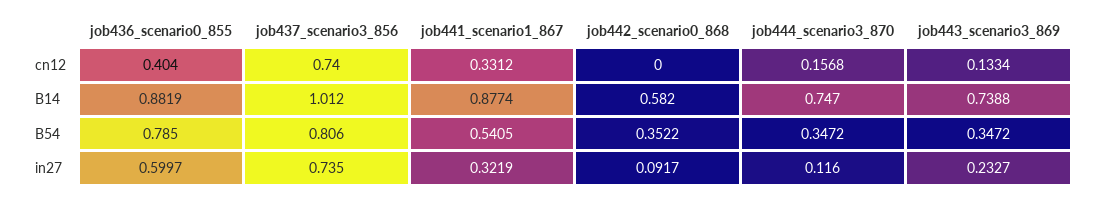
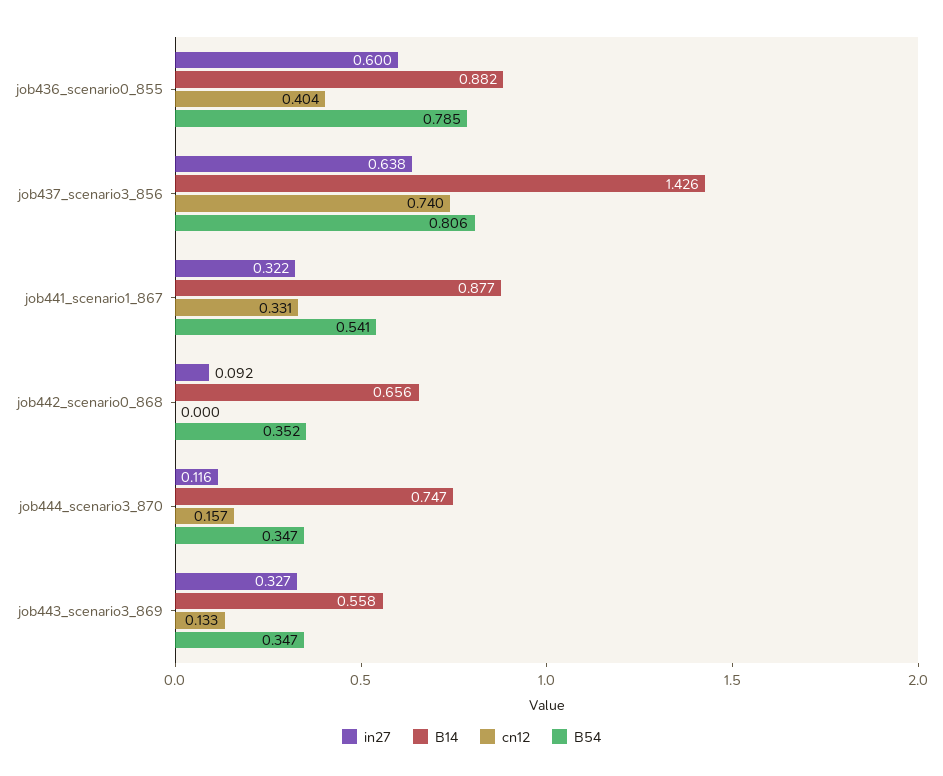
B14, job437_scenario3_856: 1.012 -> 1.426
B14, job442_scenario0_868: 0.582 -> 0.656
B14, job443_scenario3_869: 0.7388 -> 0.558
in27, job437_scenario3_856: 0.735 -> 0.638
in27, job443_scenario3_869: 0.2327 -> 0.327

